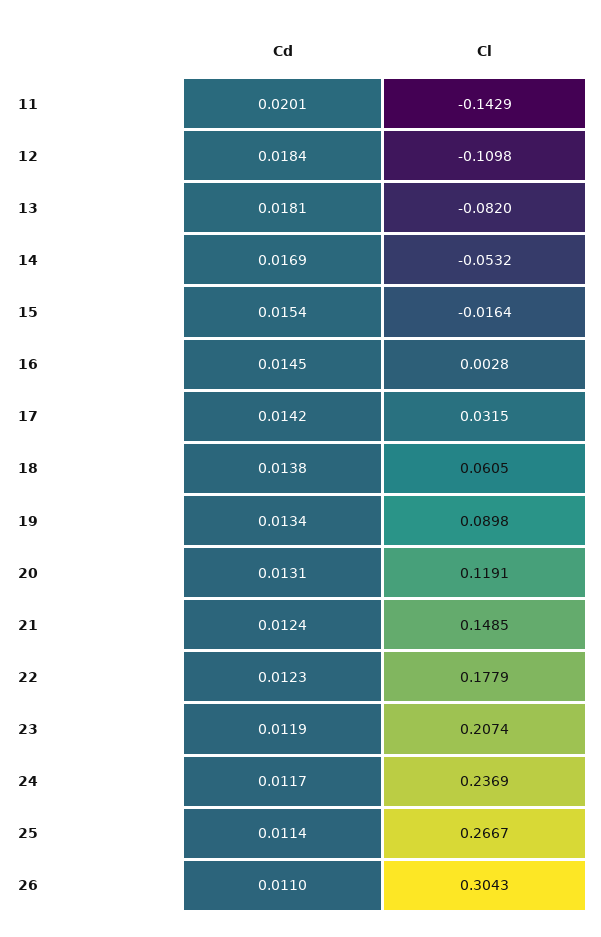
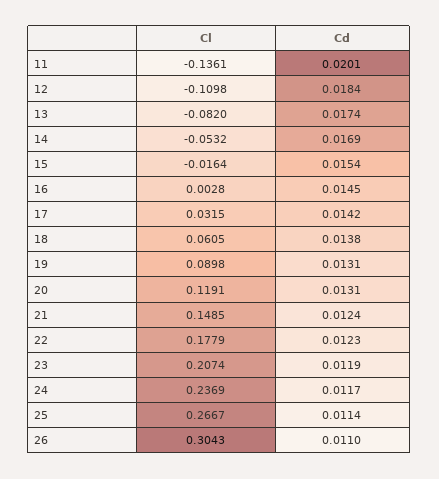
Cl, 11: -0.1429 -> -0.1361
Cd, 13: 0.0181 -> 0.0174
Cd, 19: 0.0134 -> 0.0131

